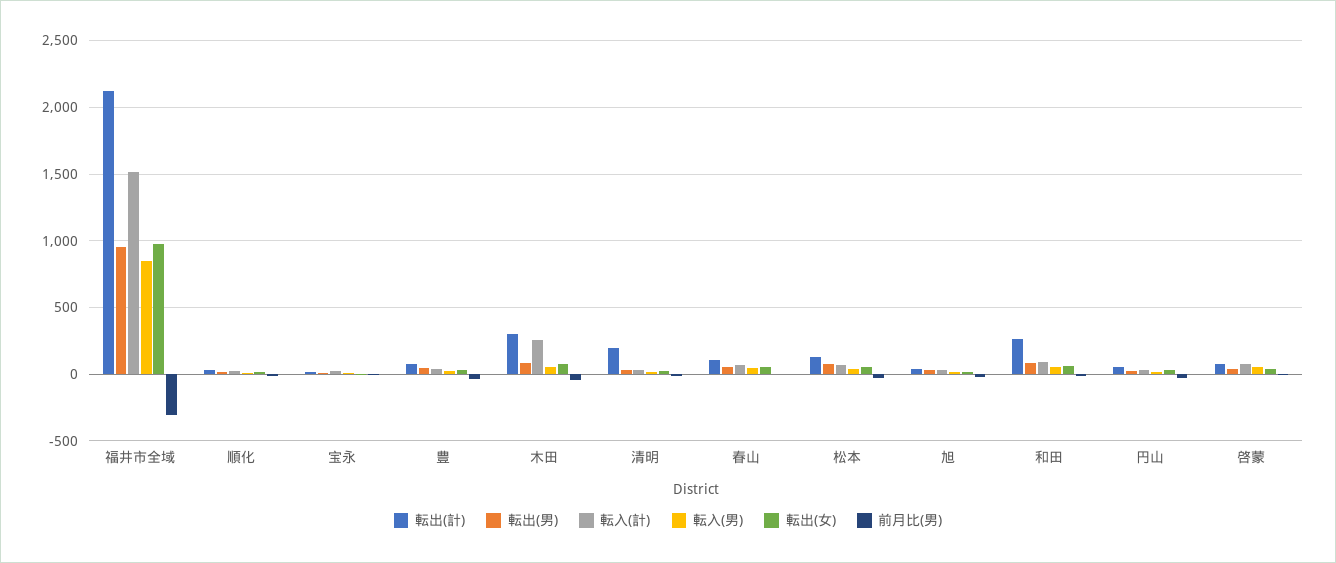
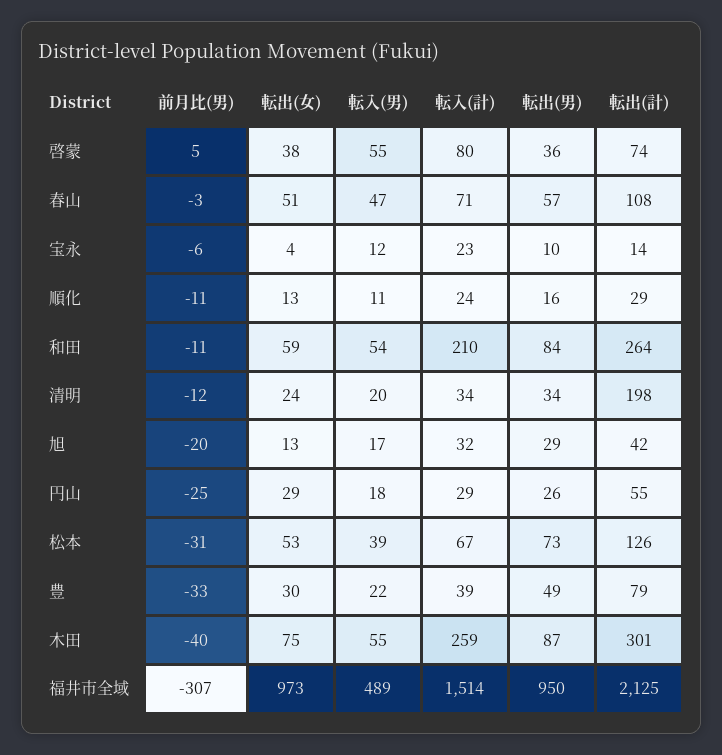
転入(男), 福井市全域: 850 -> 489
転入(計), 和田: 100 -> 210

